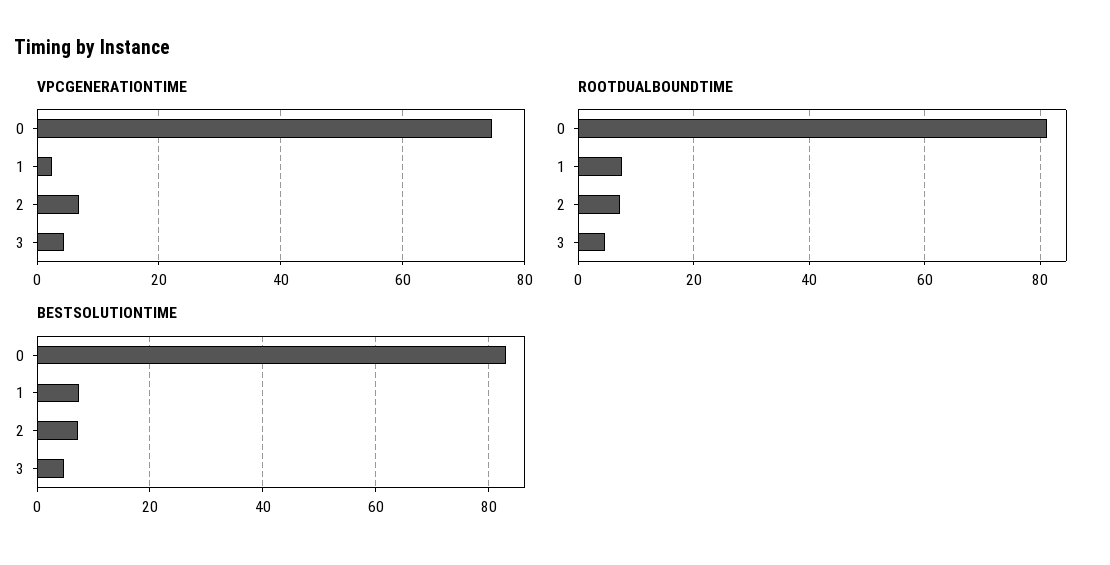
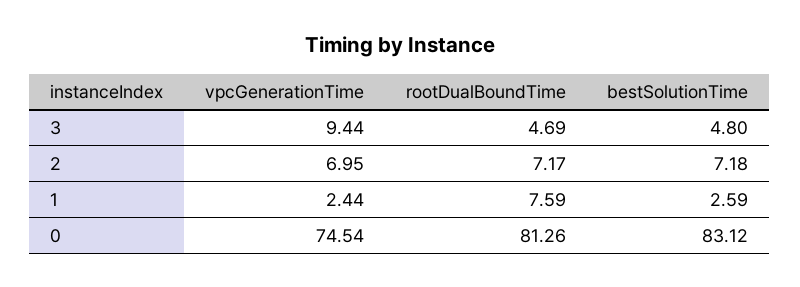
VPCGENERATIONTIME, 3: 4 -> 9.44
BESTSOLUTIONTIME, 1: 8 -> 2.59

